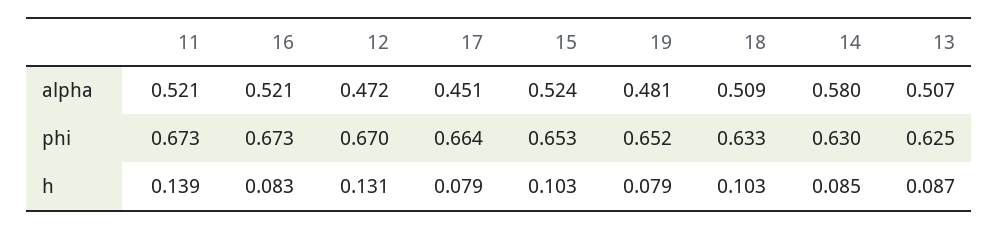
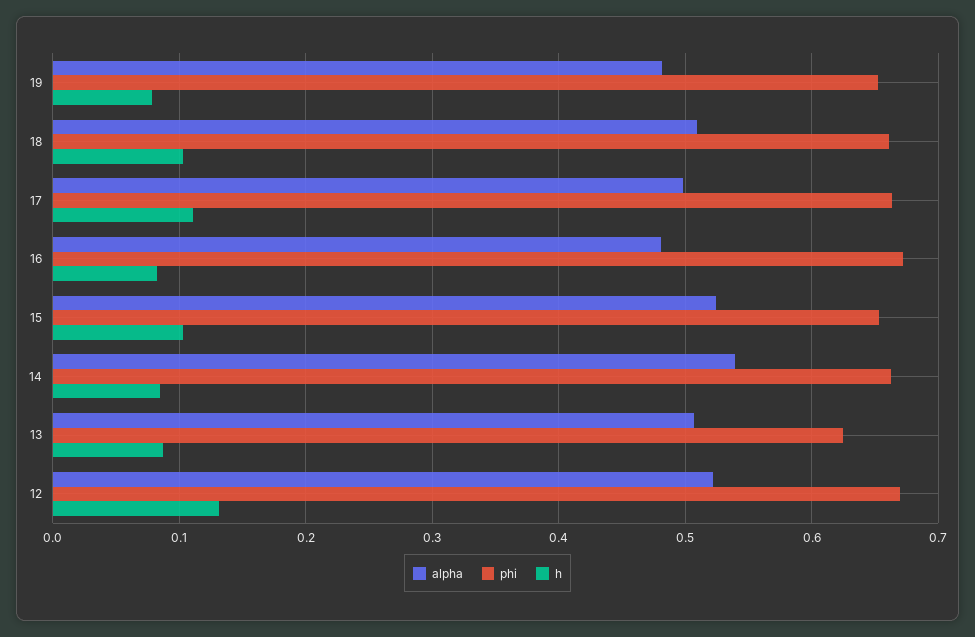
alpha, 11: 0.521 -> none
alpha, 16: 0.521 -> 0.48
alpha, 12: 0.472 -> 0.52
alpha, 17: 0.451 -> 0.5
alpha, 14: 0.58 -> 0.54
phi, 11: 0.673 -> none
phi, 18: 0.633 -> 0.66
phi, 14: 0.63 -> 0.66
h, 11: 0.139 -> none
h, 17: 0.079 -> 0.11

